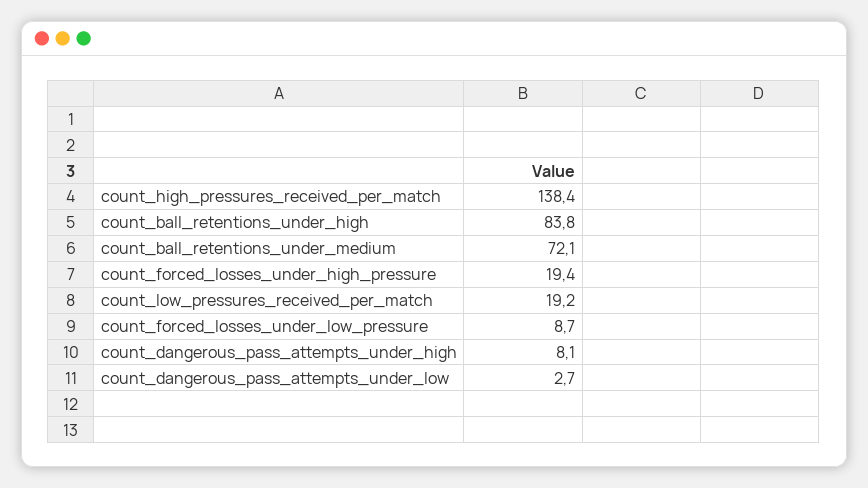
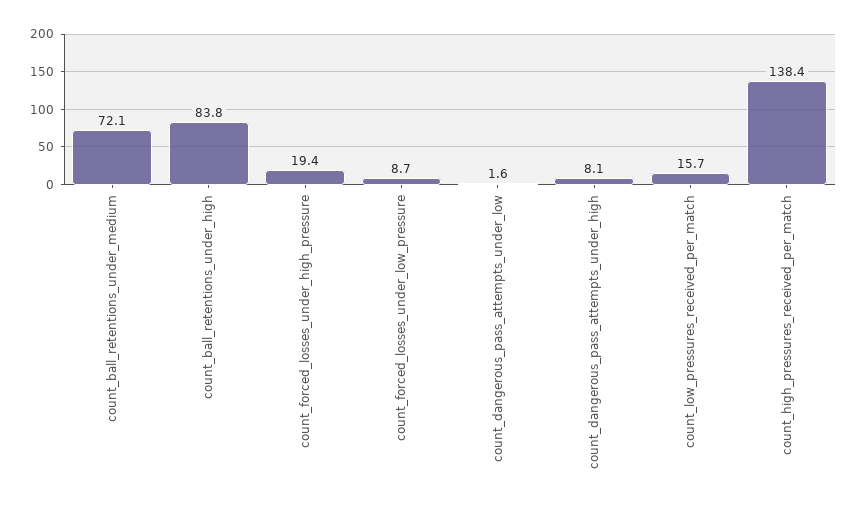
count_low_pressures_received_per_match: 19.2 -> 15.7
count_dangerous_pass_attempts_under_low: 2.7 -> 1.6

